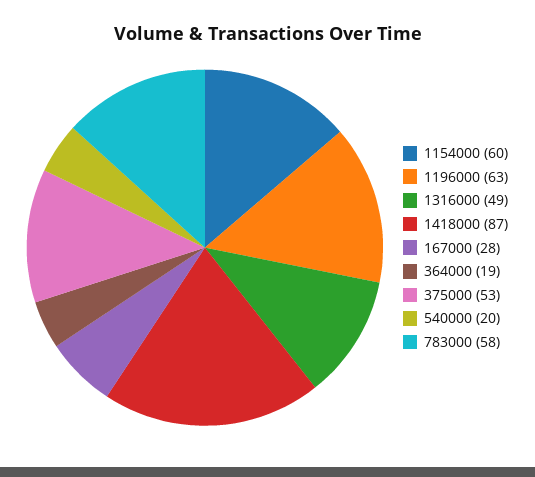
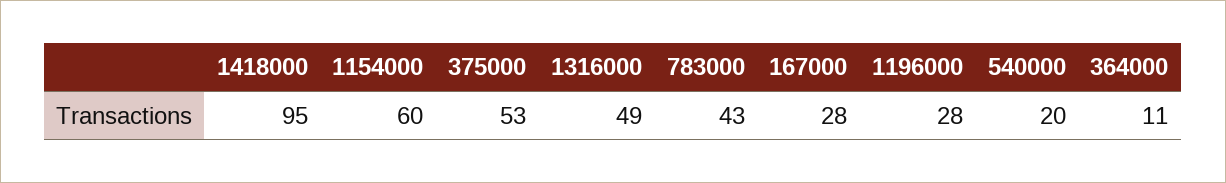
1196000: 63 -> 28
1418000: 87 -> 95
364000: 19 -> 11
783000: 58 -> 43

